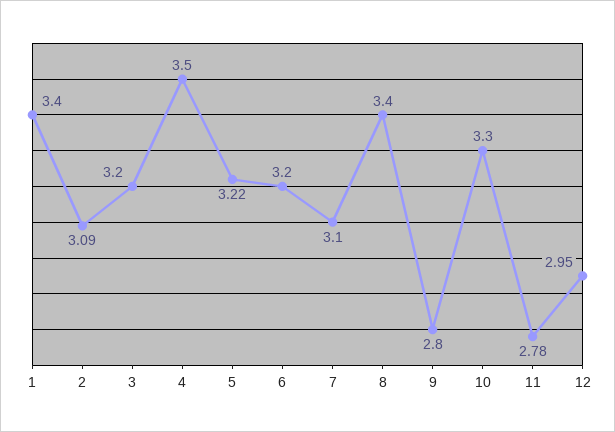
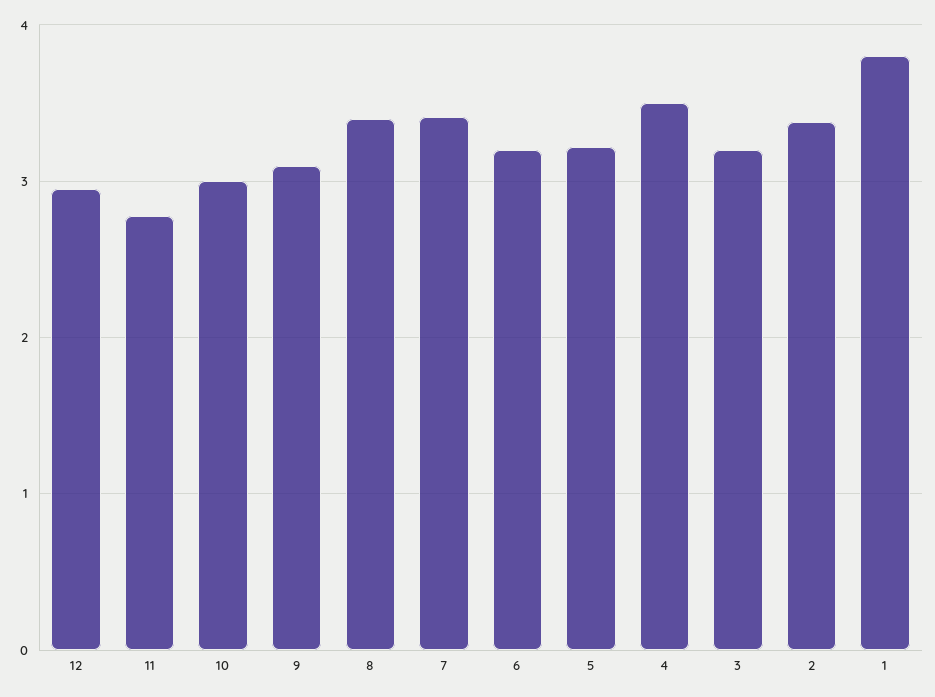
1: 3.4 -> 3.8
2: 3.09 -> 3.4
7: 3.1 -> 3.4
9: 2.8 -> 3.1
10: 3.3 -> 3

